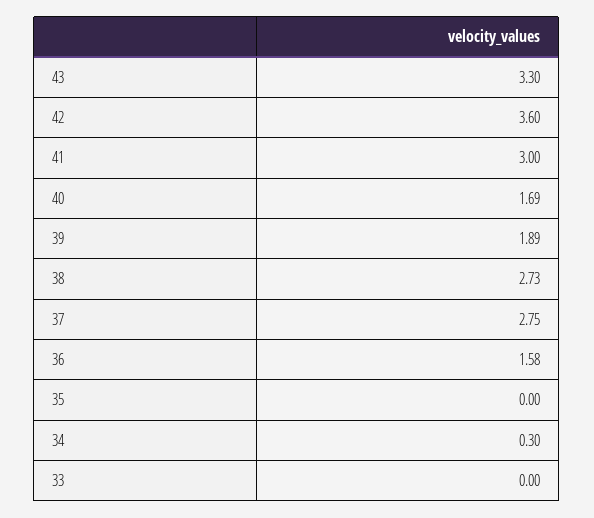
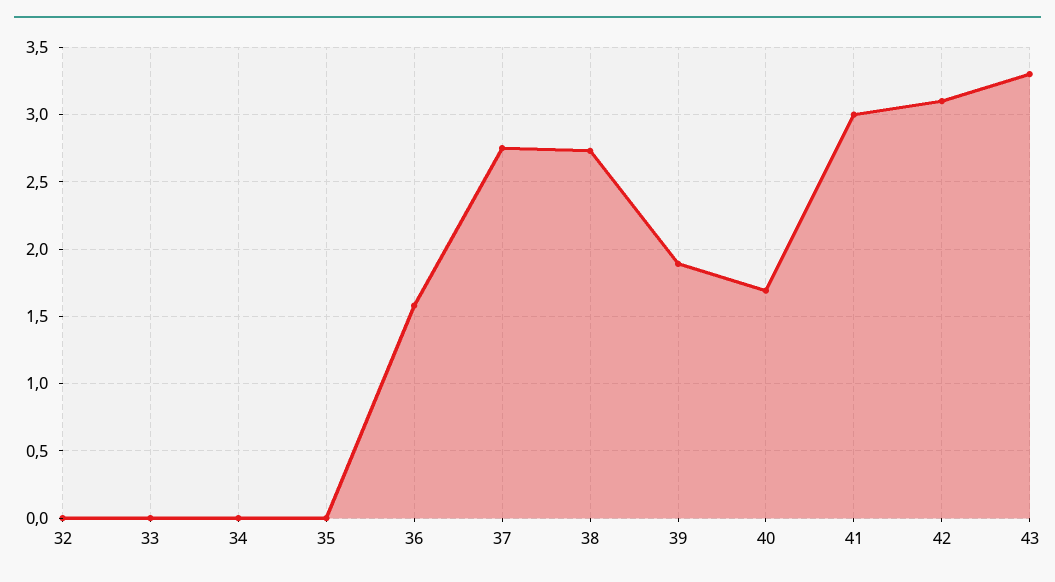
42: 3.6 -> 3.1
34: 0.3 -> 0
32: none -> 0

